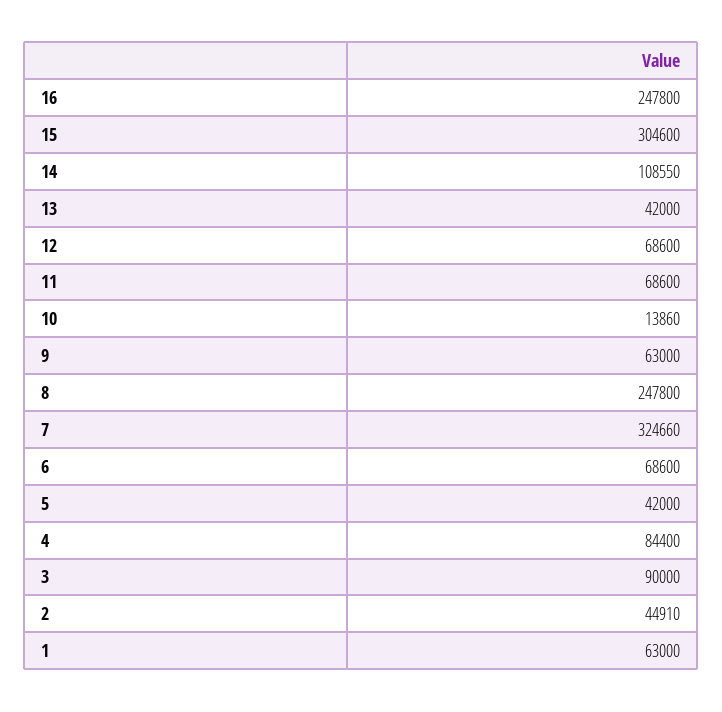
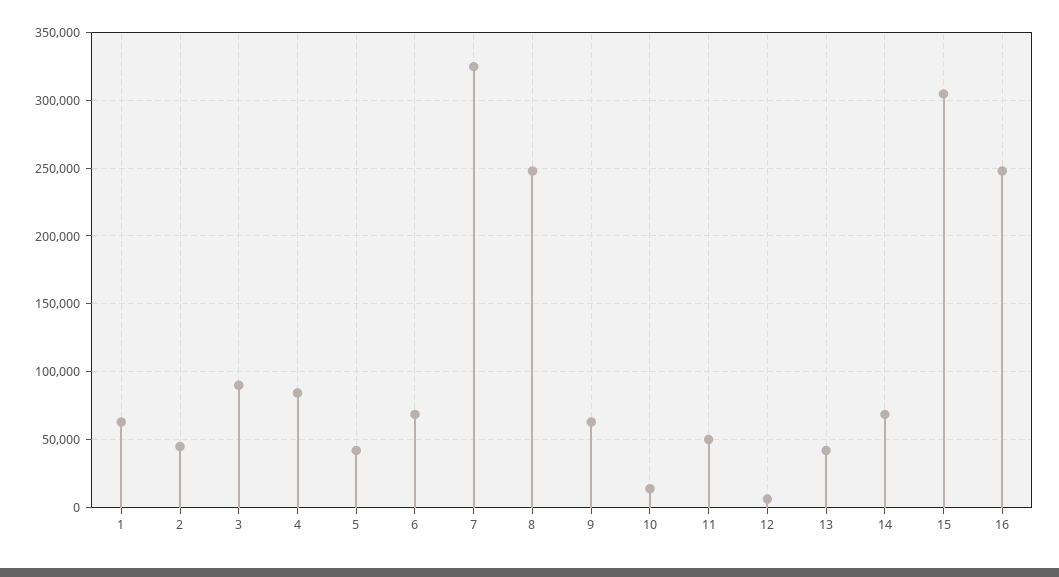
14: 108550 -> 70000
12: 68600 -> 5000
11: 68600 -> 50000

